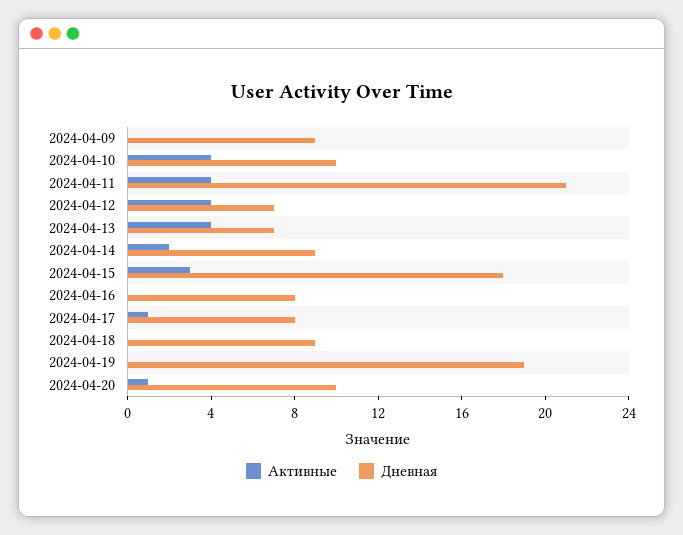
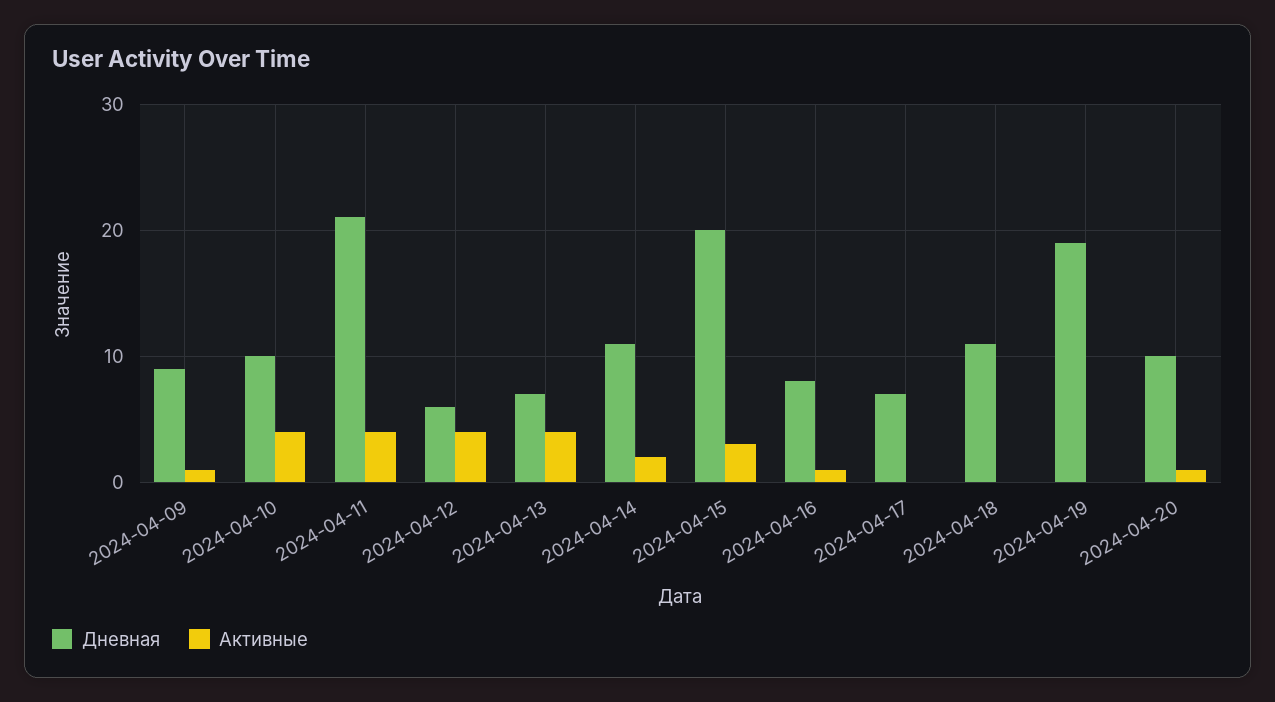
Активные, 2024-04-09: 0 -> 1
Дневная, 2024-04-12: 7 -> 6
Дневная, 2024-04-14: 9 -> 11
Дневная, 2024-04-15: 18 -> 20
Активные, 2024-04-16: 0 -> 1
Активные, 2024-04-17: 1 -> 0
Дневная, 2024-04-17: 8 -> 7
Дневная, 2024-04-18: 9 -> 11

